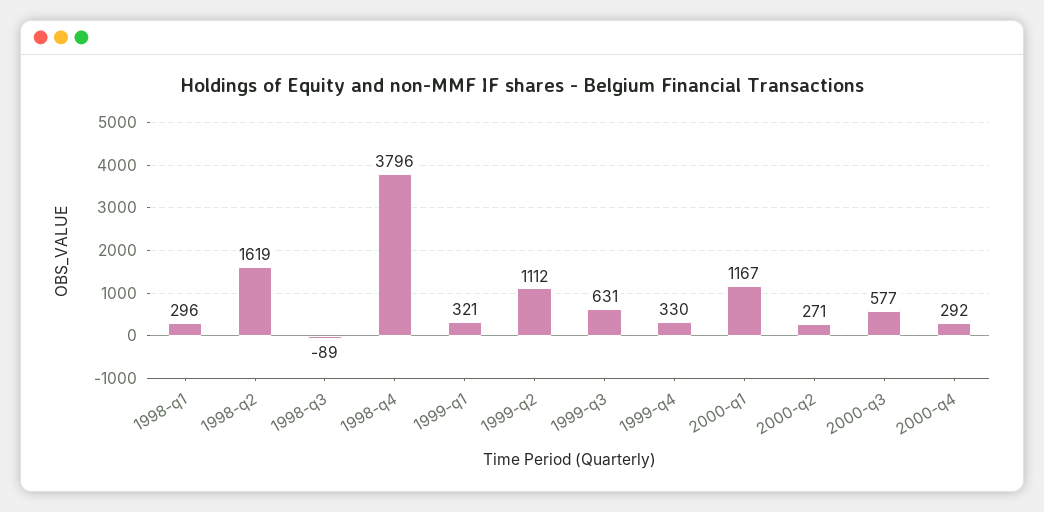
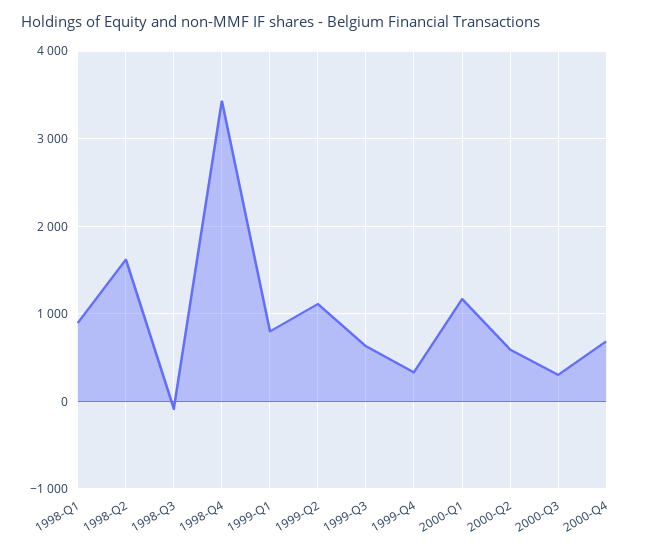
1998-q1: 296 -> 900
1998-q4: 3796 -> 3400
1999-q1: 321 -> 800
2000-q2: 271 -> 600
2000-q3: 577 -> 300
2000-q4: 292 -> 700

